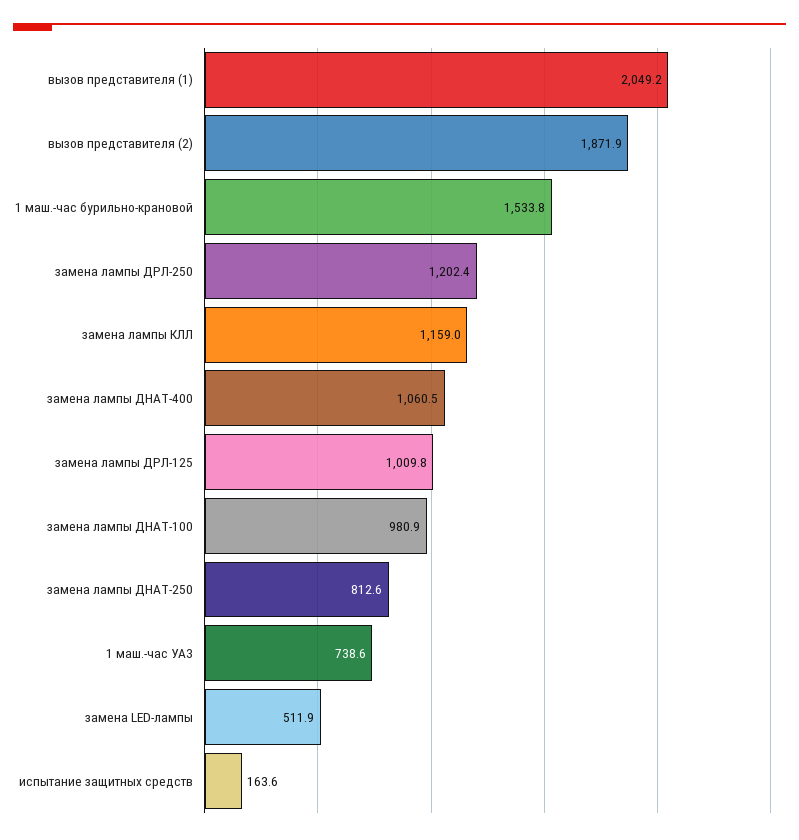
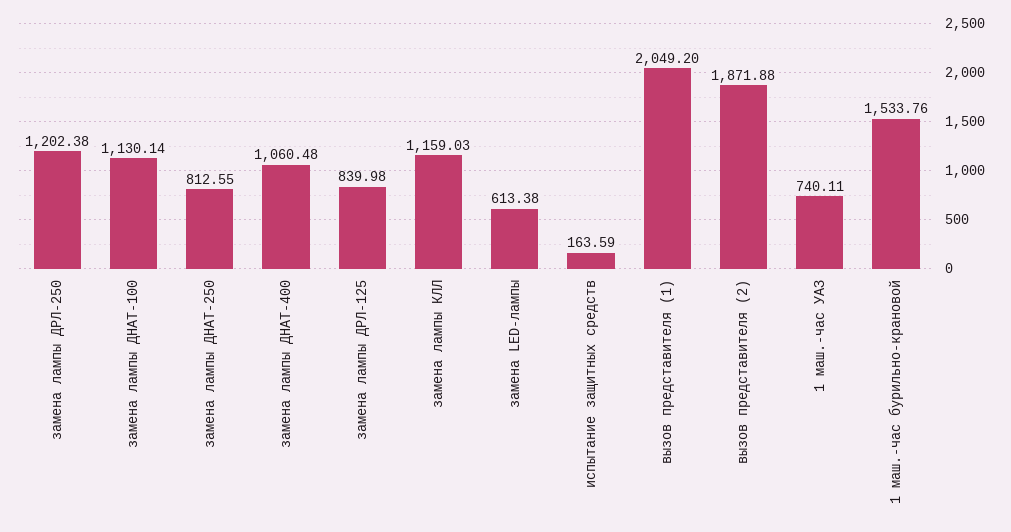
замена лампы ДРЛ-125: 1009.8 -> 839.98
замена лампы ДНАТ-100: 980.9 -> 1130.14
1 маш.-час УАЗ: 738.6 -> 740.11
замена LED-лампы: 511.9 -> 613.38

